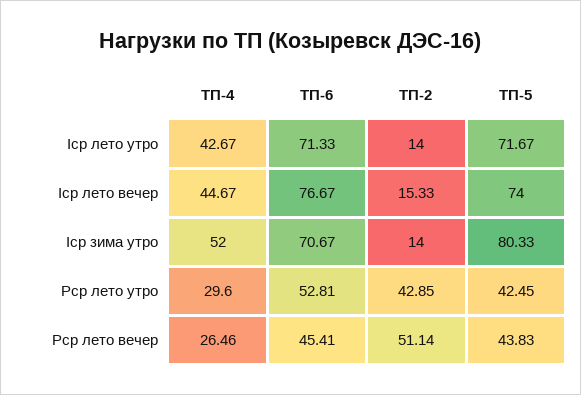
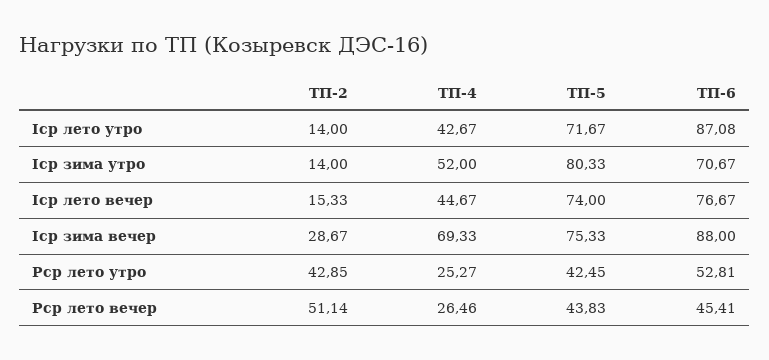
ТП-6, Iср лето утро: 71.33 -> 87.08
ТП-4, Pср лето утро: 29.6 -> 25.27
ТП-2, Iср зима вечер: none -> 28.67
ТП-4, Iср зима вечер: none -> 69.33
ТП-5, Iср зима вечер: none -> 75.33
ТП-6, Iср зима вечер: none -> 88

